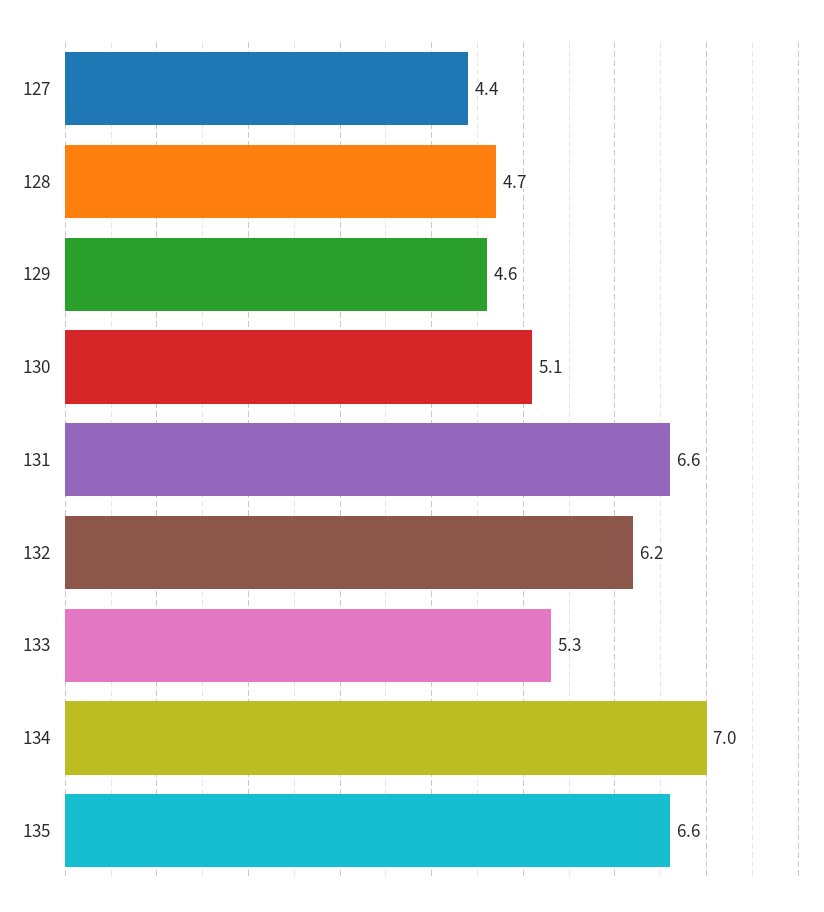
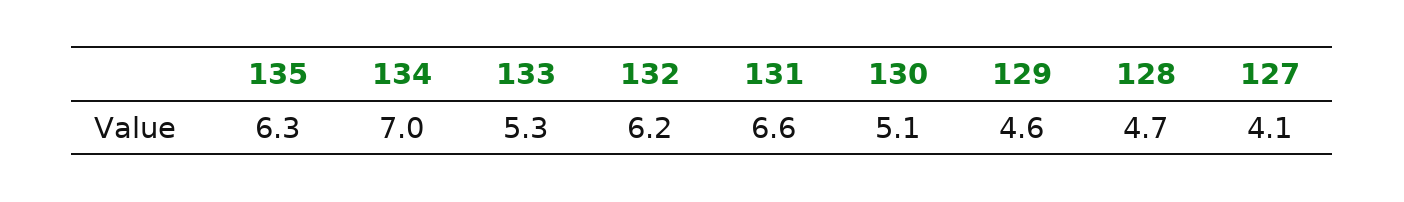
127: 4.4 -> 4.1
135: 6.6 -> 6.3

